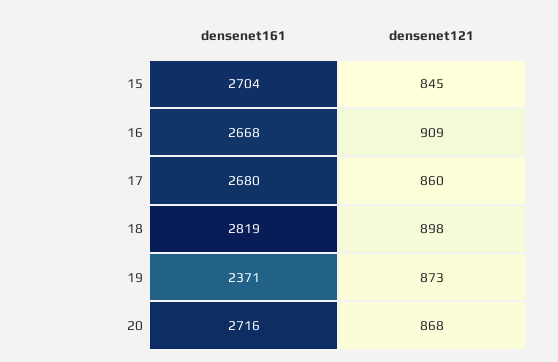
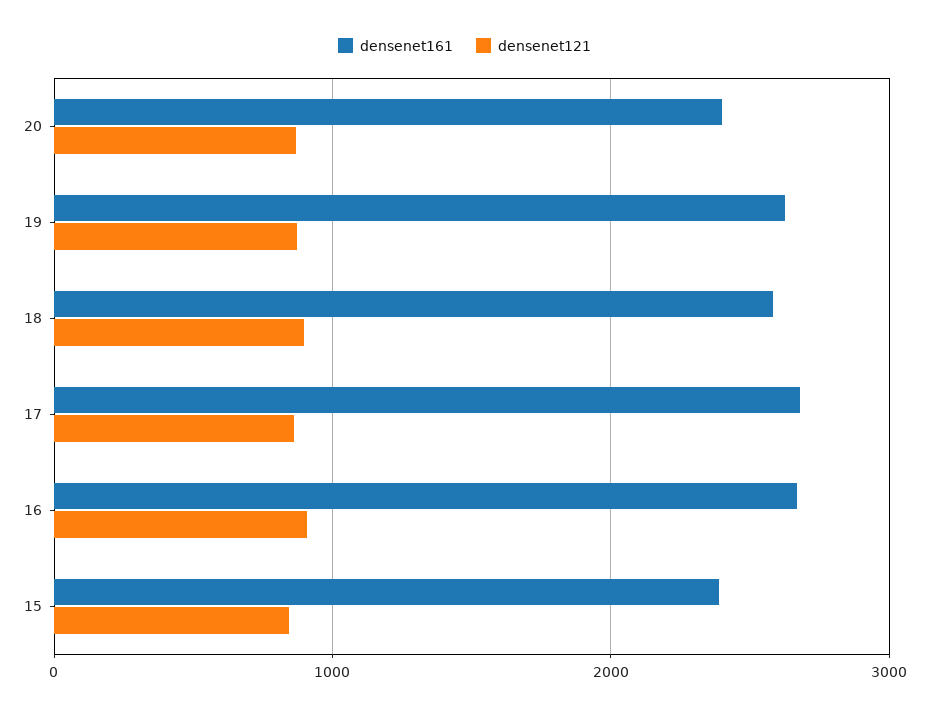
densenet161, 15: 2704 -> 2400
densenet161, 18: 2819 -> 2600
densenet161, 19: 2371 -> 2600
densenet161, 20: 2716 -> 2400

